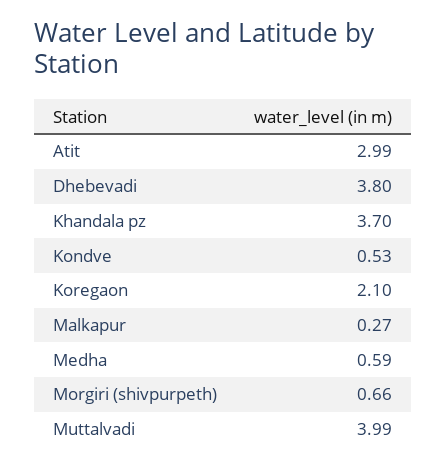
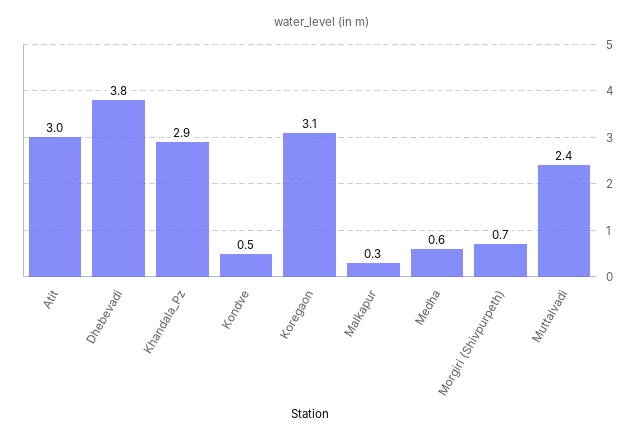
Khandala pz: 3.7 -> 2.9
Koregaon: 2.1 -> 3.1
Muttalvadi: 3.99 -> 2.4

